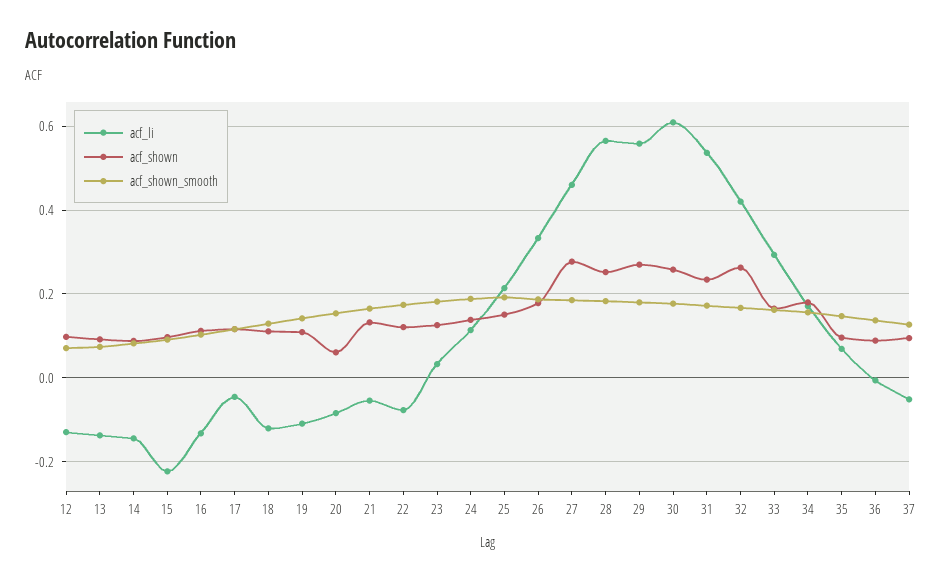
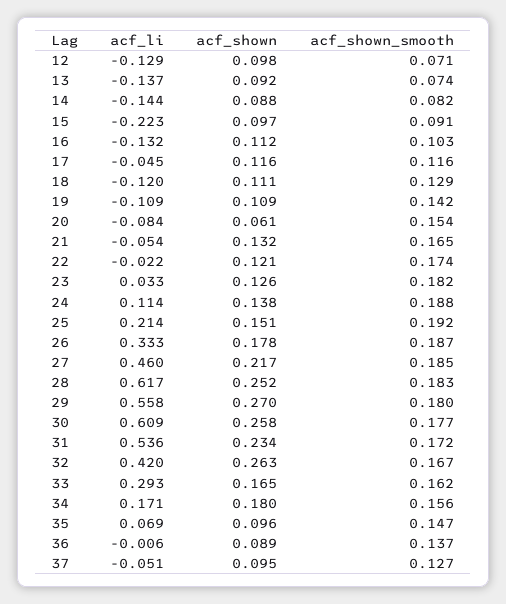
acf_li, 22: -0.08 -> -0.022
acf_shown, 27: 0.28 -> 0.217
acf_li, 28: 0.56 -> 0.617

